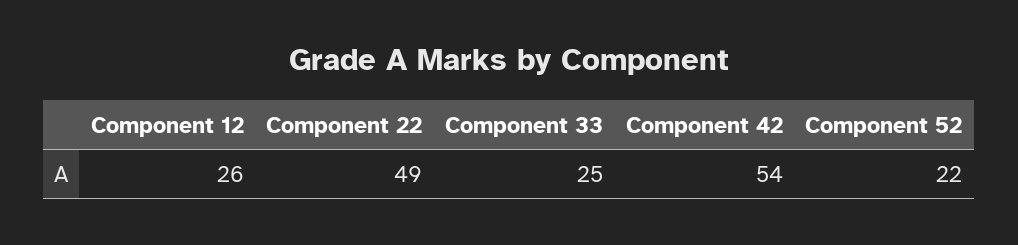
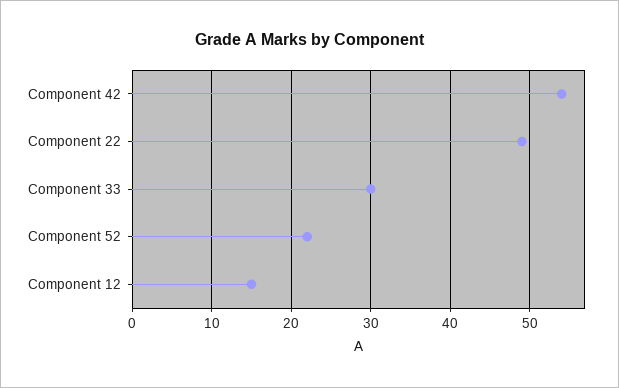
Component 12: 26 -> 15
Component 33: 25 -> 30

